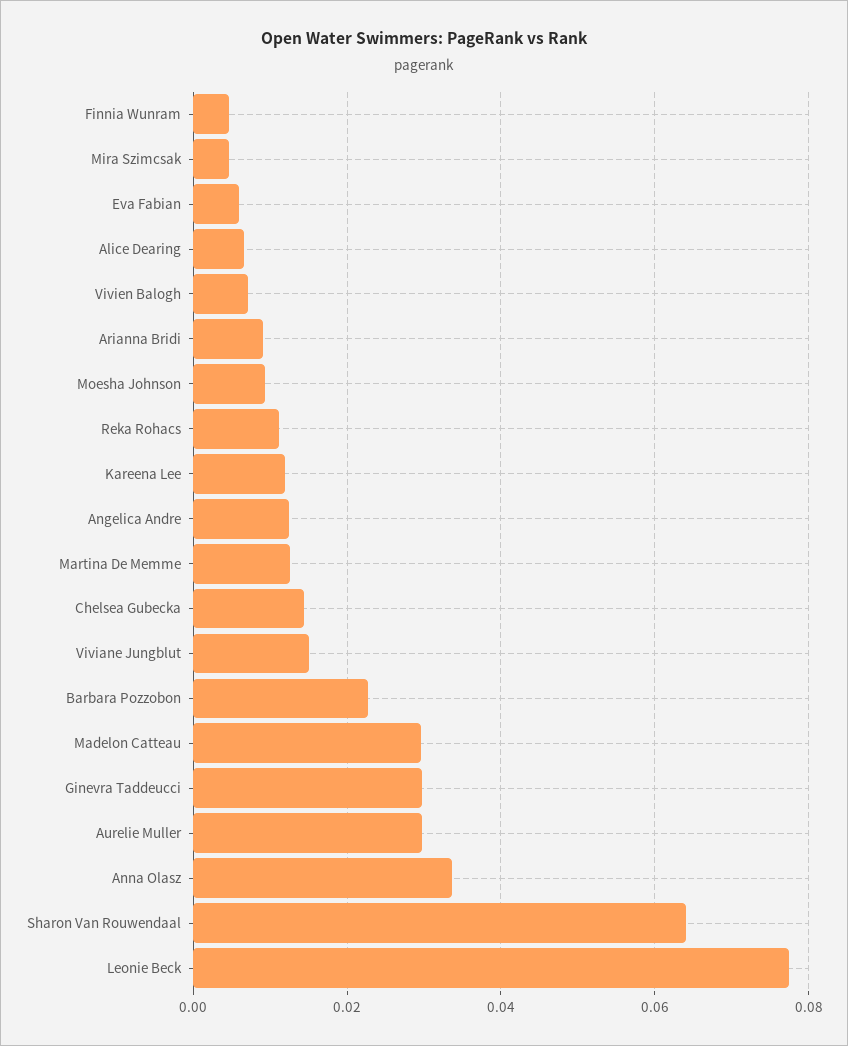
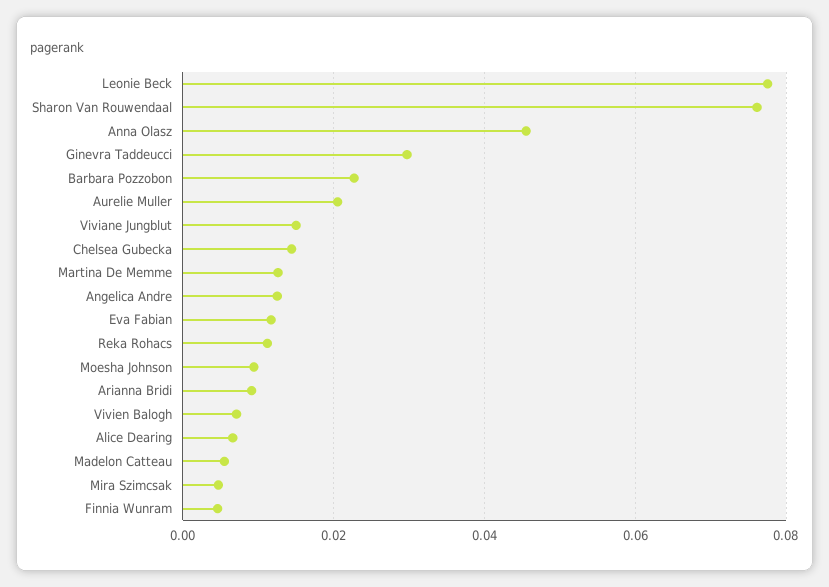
Eva Fabian: 0.006 -> 0.012
Kareena Lee: 0.012 -> none
Madelon Catteau: 0.03 -> 0.006
Aurelie Muller: 0.03 -> 0.02
Anna Olasz: 0.034 -> 0.046
Sharon Van Rouwendaal: 0.064 -> 0.076

